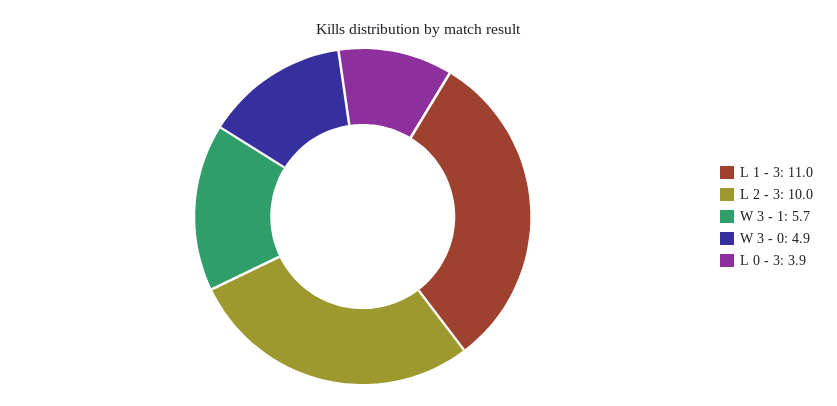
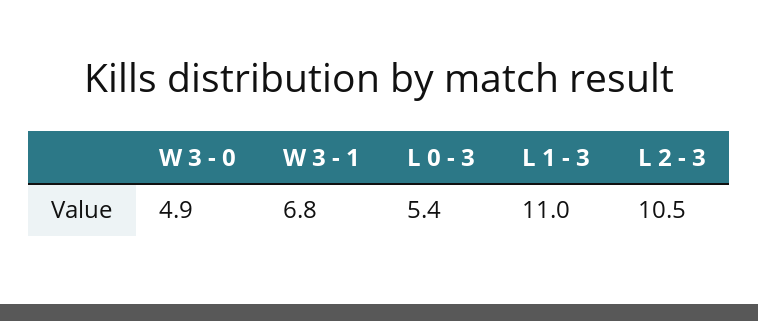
L 2 - 3: 10 -> 10.5
W 3 - 1: 5.7 -> 6.8
L 0 - 3: 3.9 -> 5.4

